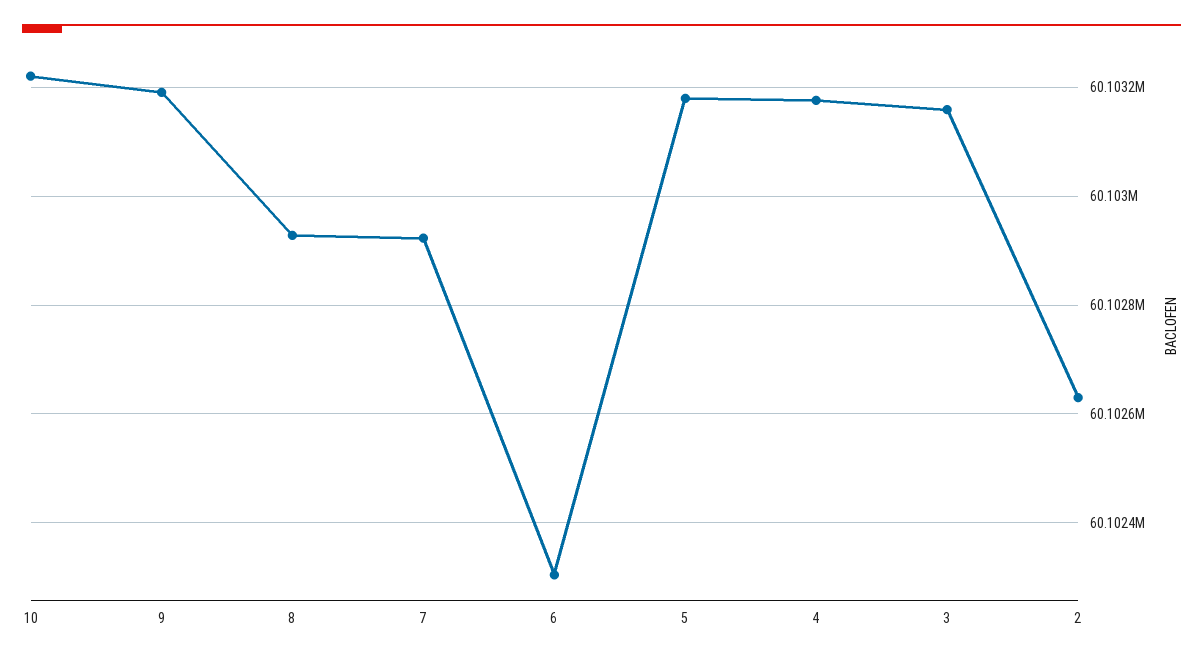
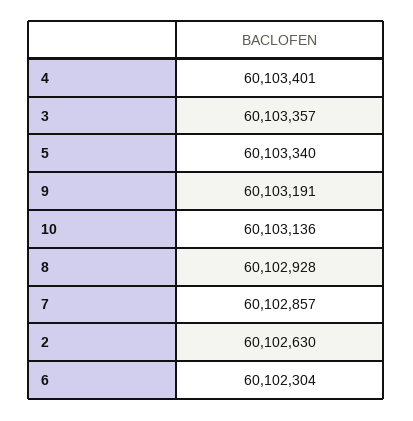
10: 60103220 -> 60103136
7: 60102920 -> 60102857
5: 60103180 -> 60103340
4: 60103180 -> 60103401
3: 60103160 -> 60103357

